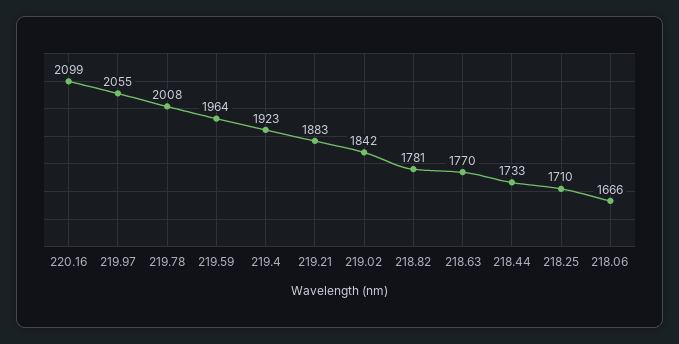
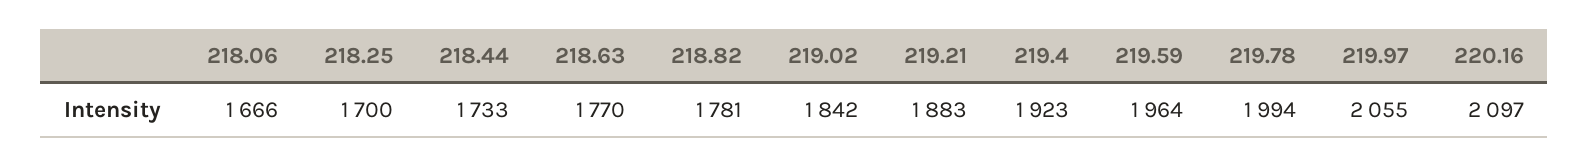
220.16: 2099 -> 2097
219.78: 2008 -> 1994
218.25: 1710 -> 1700

